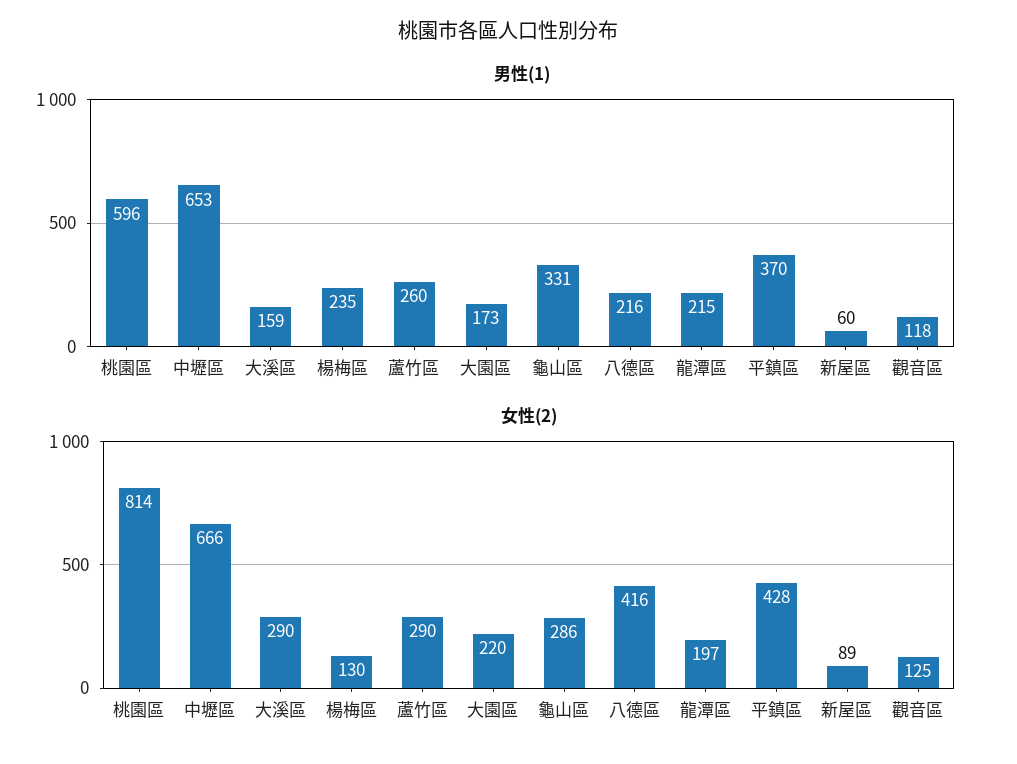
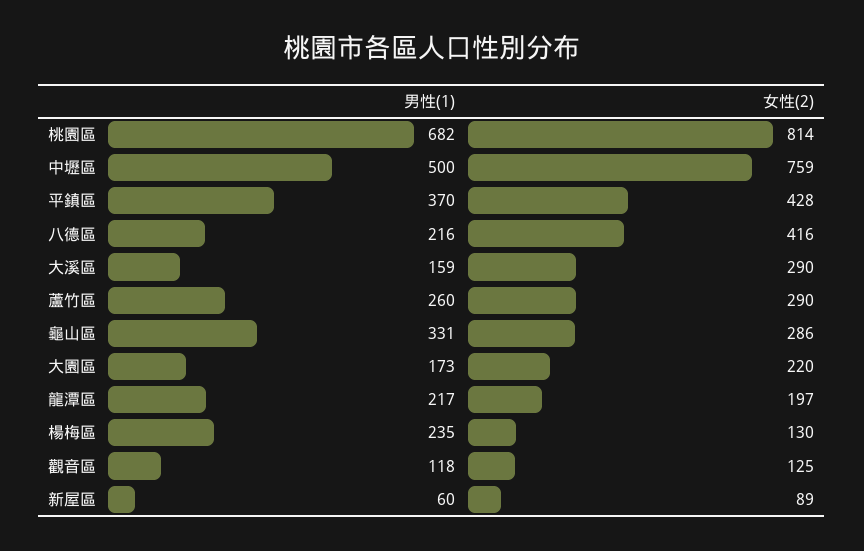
男性(1), 桃園區: 596 -> 682
男性(1), 中壢區: 653 -> 500
男性(1), 龍潭區: 215 -> 217
女性(2), 中壢區: 666 -> 759

